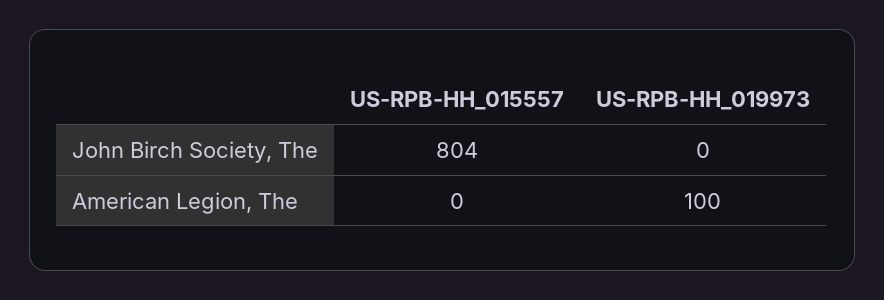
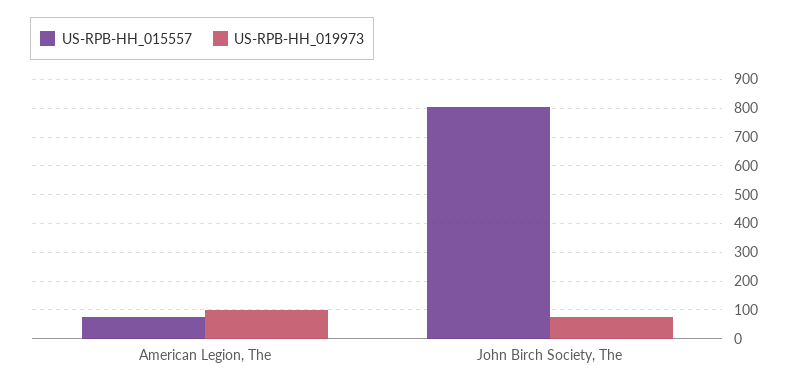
US-RPB-HH_019973, John Birch Society, The: 0 -> 75
US-RPB-HH_015557, American Legion, The: 0 -> 75

